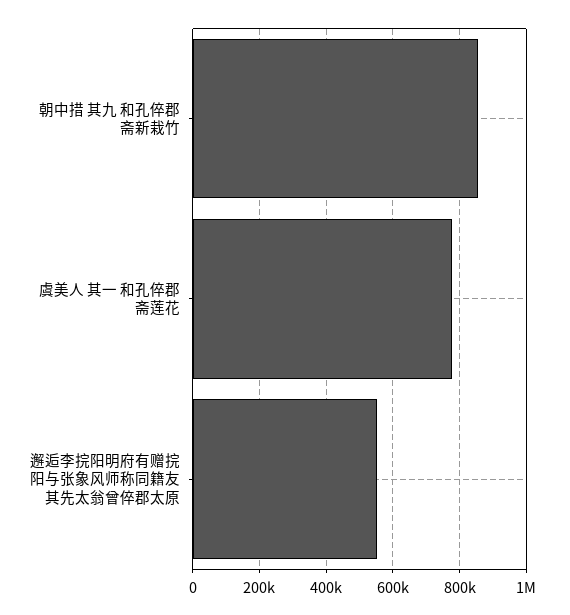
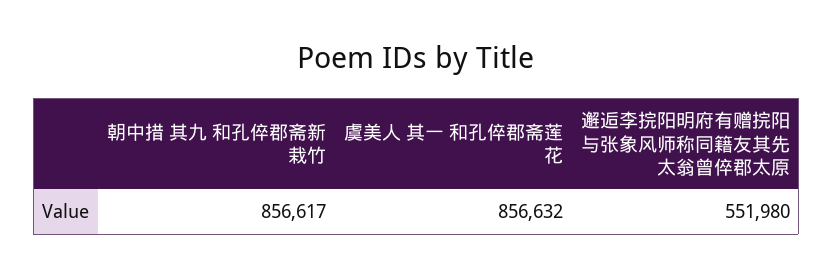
虞美人 其一 和孔倅郡斋莲花: 780000 -> 856632

